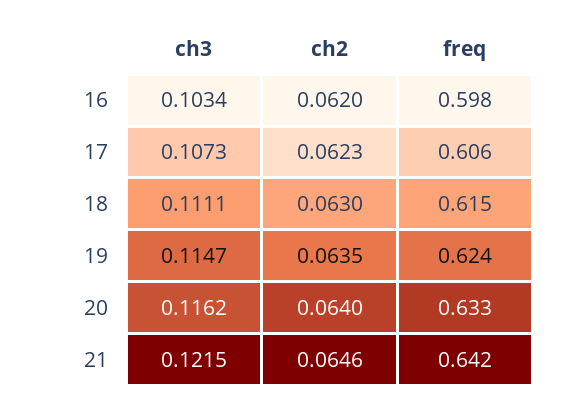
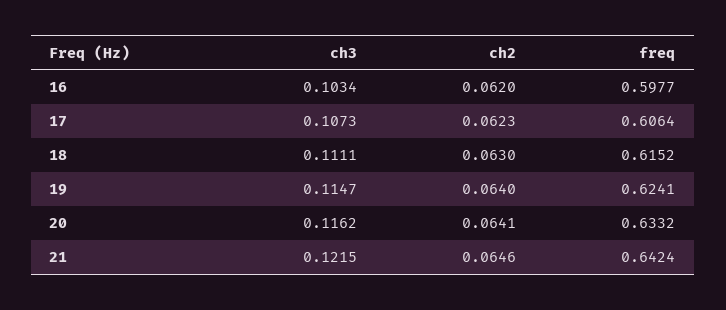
ch2, 19: 0.0635 -> 0.064
ch2, 20: 0.064 -> 0.0641

